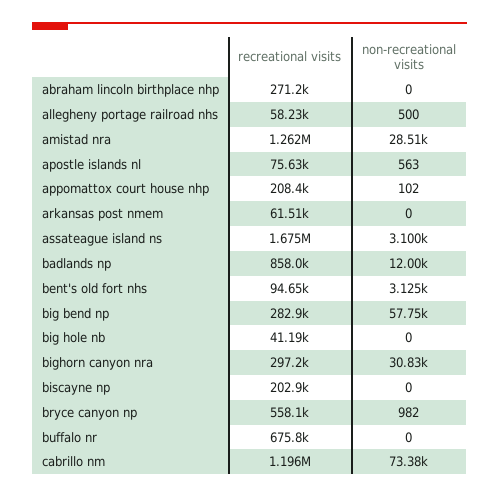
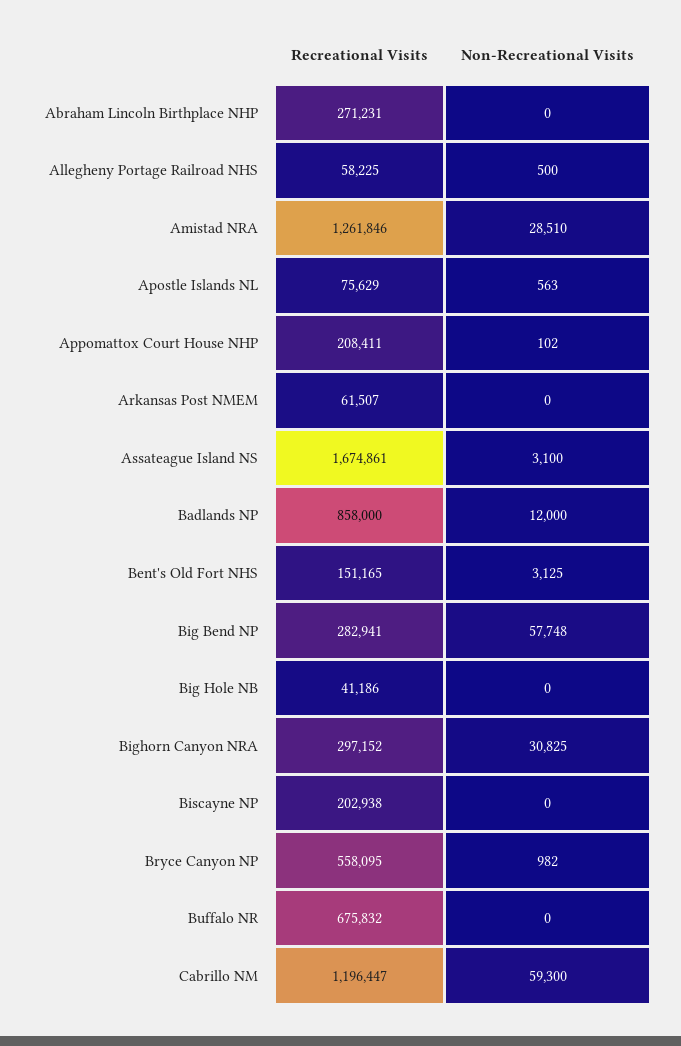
recreational visits, bent's old fort nhs: 94650 -> 151165
non-recreational visits, cabrillo nm: 73380 -> 59300

